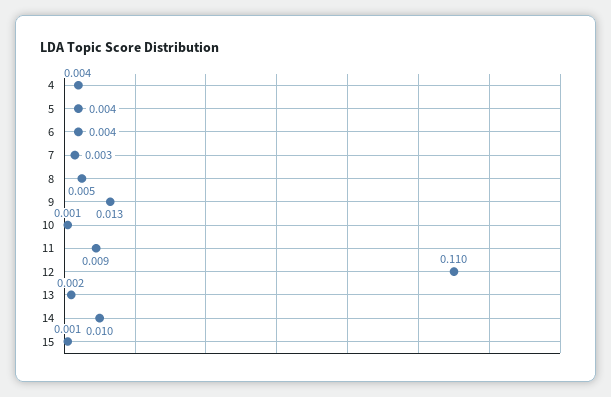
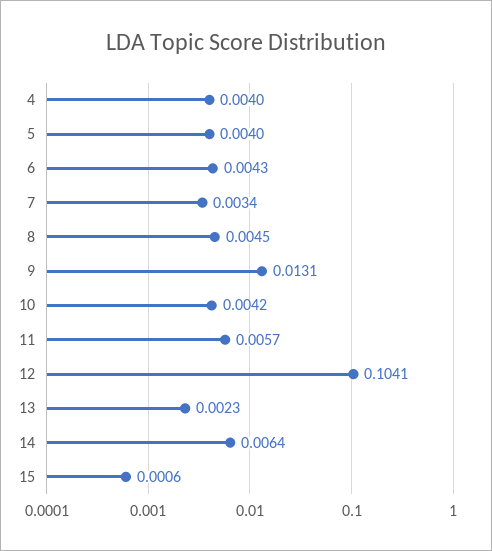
10: 0.001 -> 0.0042
11: 0.009 -> 0.0057
12: 0.11 -> 0.1041
14: 0.01 -> 0.0064

